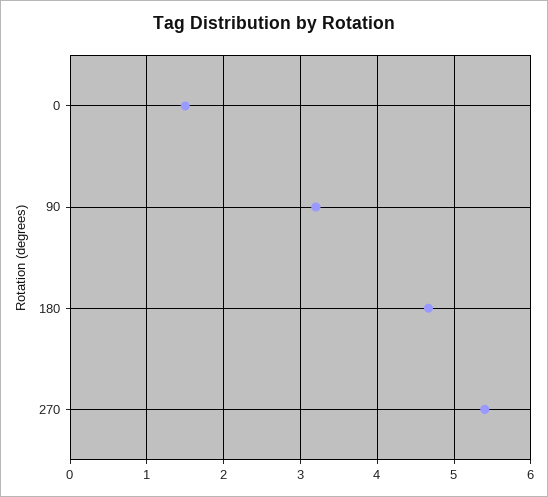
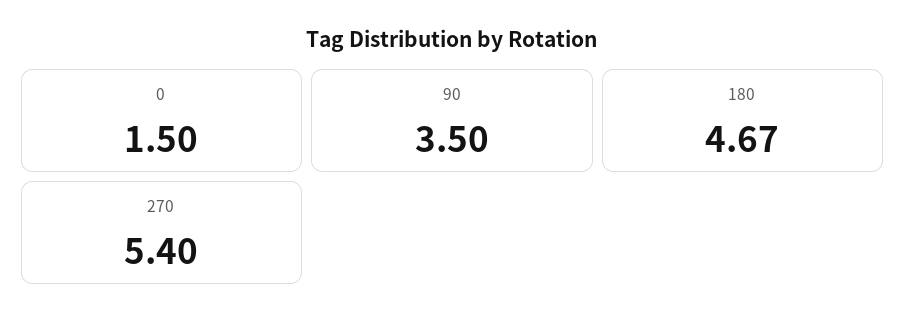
90: 3.2 -> 3.5

